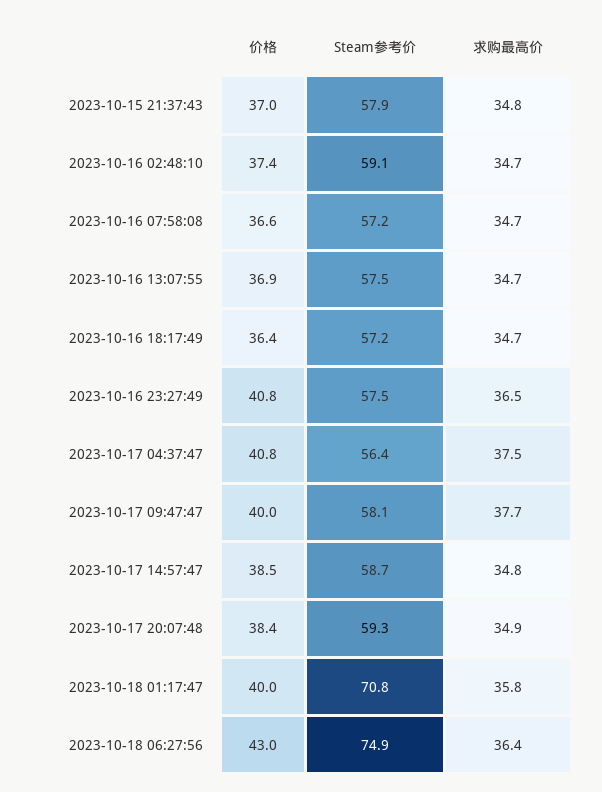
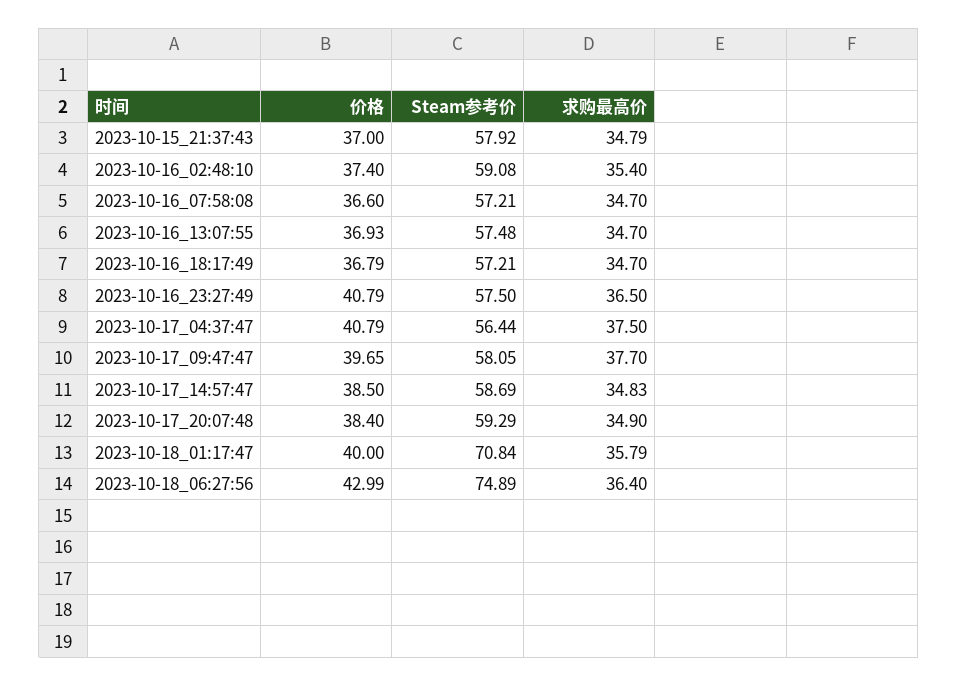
求购最高价, 2023-10-16 02:48:10: 34.7 -> 35.4
价格, 2023-10-16 18:17:49: 36.4 -> 36.79
价格, 2023-10-17 09:47:47: 40 -> 39.65

